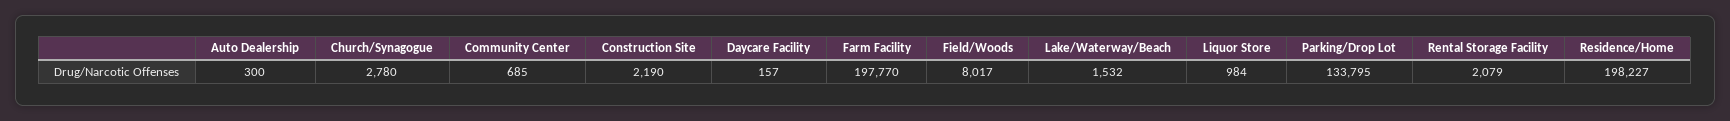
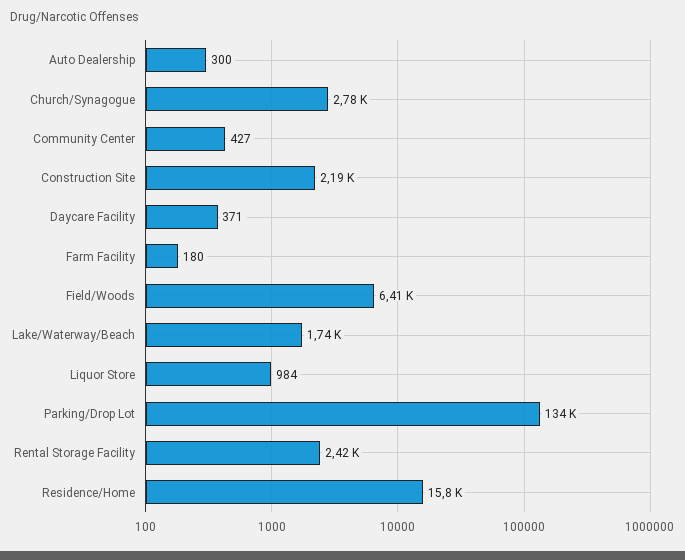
Community Center: 685 -> 427
Daycare Facility: 157 -> 371
Farm Facility: 197770 -> 180
Field/Woods: 8017 -> 6410
Lake/Waterway/Beach: 1532 -> 1740
Rental Storage Facility: 2079 -> 2420
Residence/Home: 198227 -> 15800

